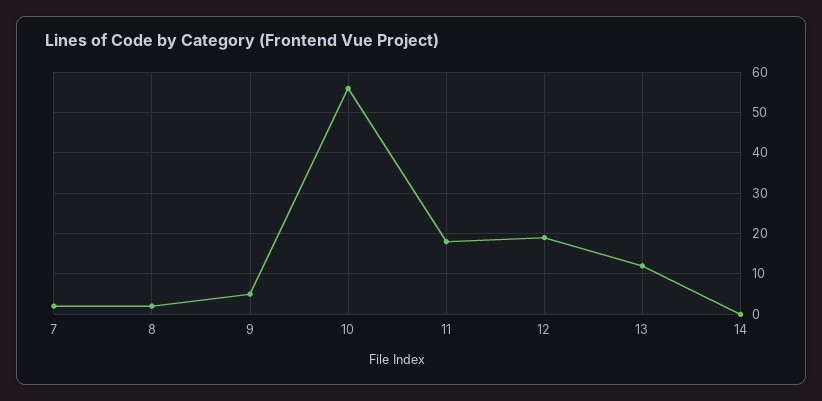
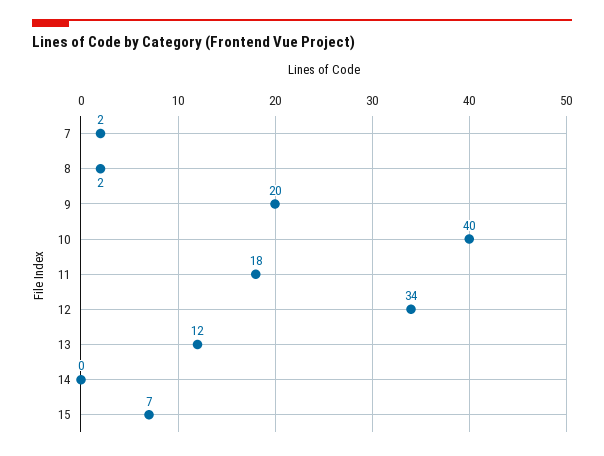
9: 5 -> 20
10: 55 -> 40
12: 20 -> 34
15: none -> 7

